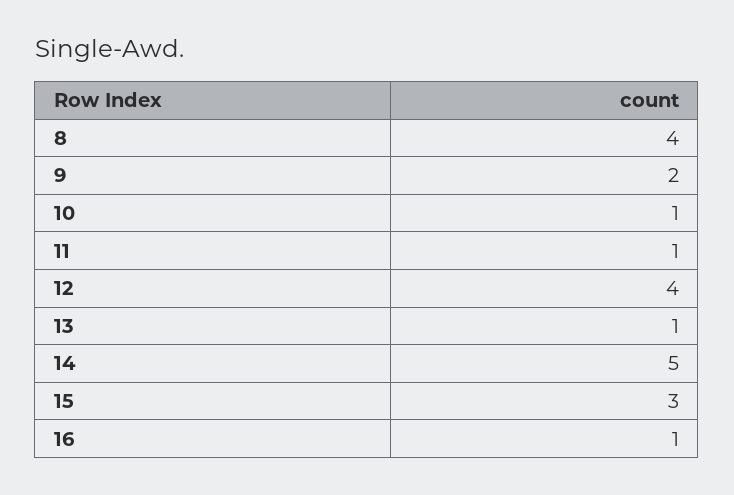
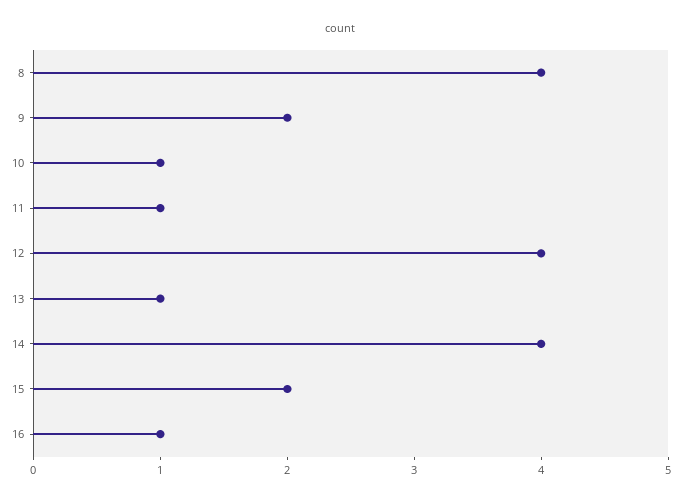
14: 5 -> 4
15: 3 -> 2

